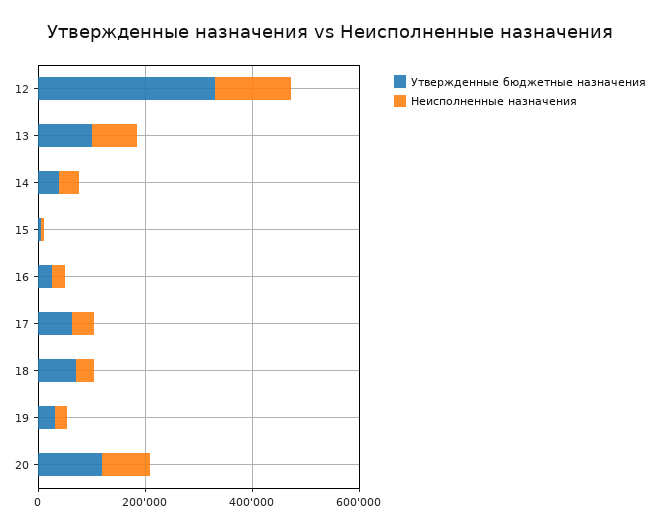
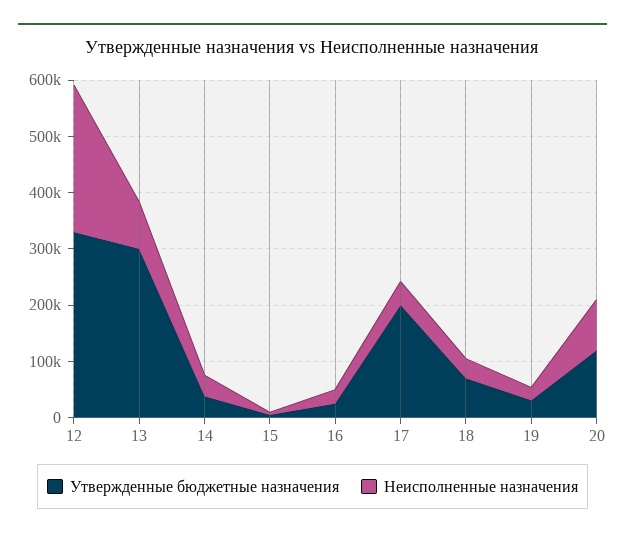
Неисполненные назначения, 12: 150000 -> 260000
Утвержденные бюджетные назначения, 13: 100000 -> 300000
Утвержденные бюджетные назначения, 17: 50000 -> 200000

